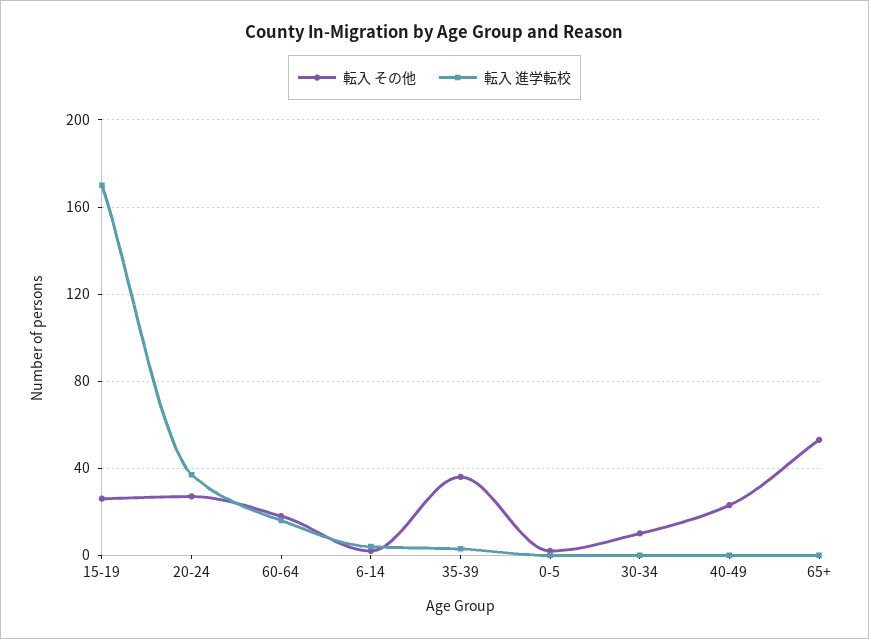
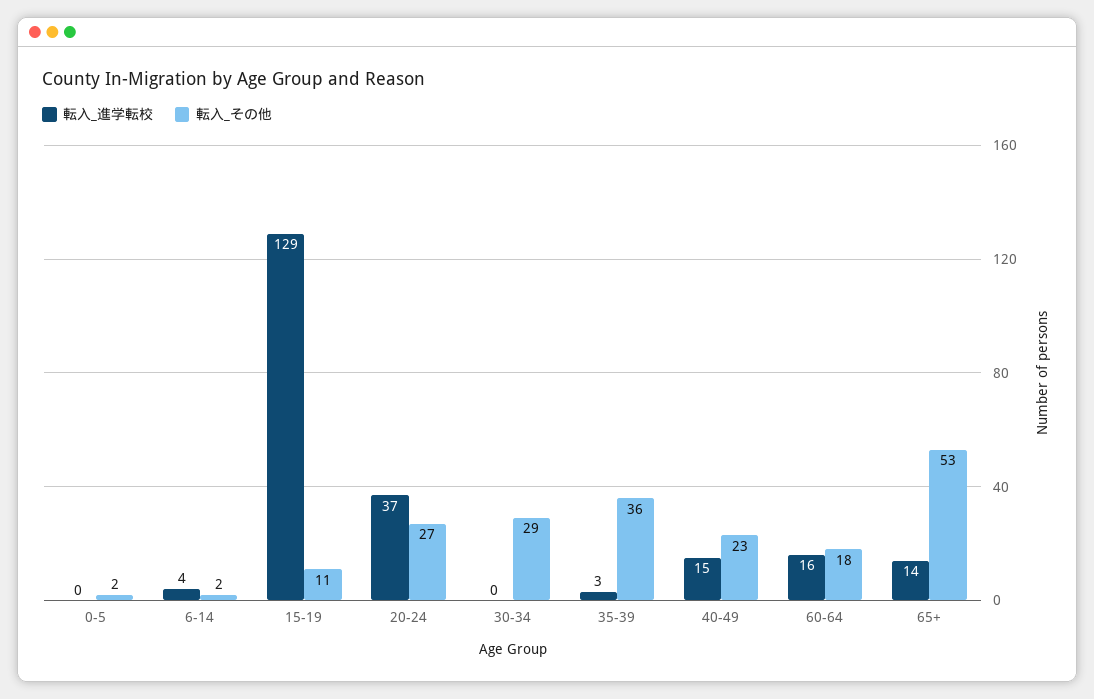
転入 その他, 15-19: 25 -> 11
転入 進学転校, 15-19: 170 -> 129
転入 その他, 30-34: 10 -> 29
転入 進学転校, 40-49: 0 -> 15
転入 進学転校, 65+: 0 -> 14

